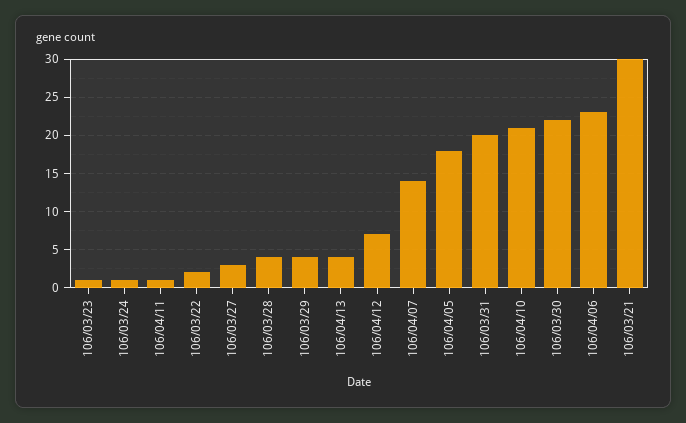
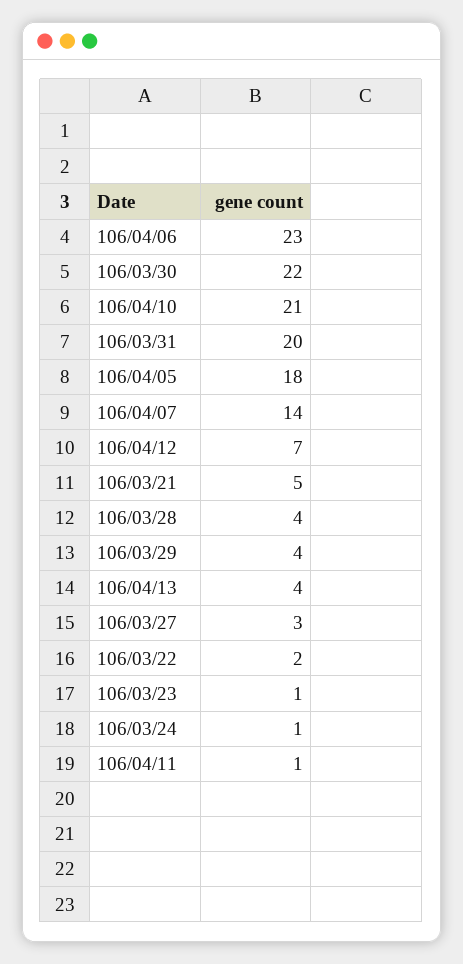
106/03/21: 30 -> 5

